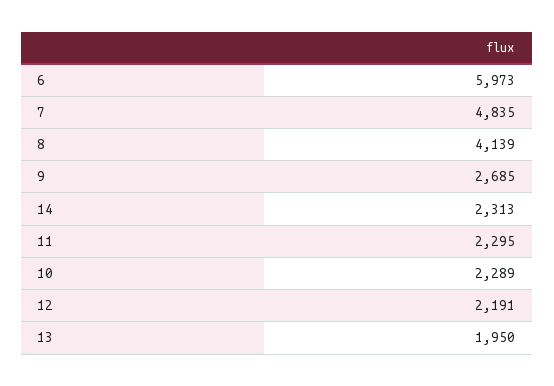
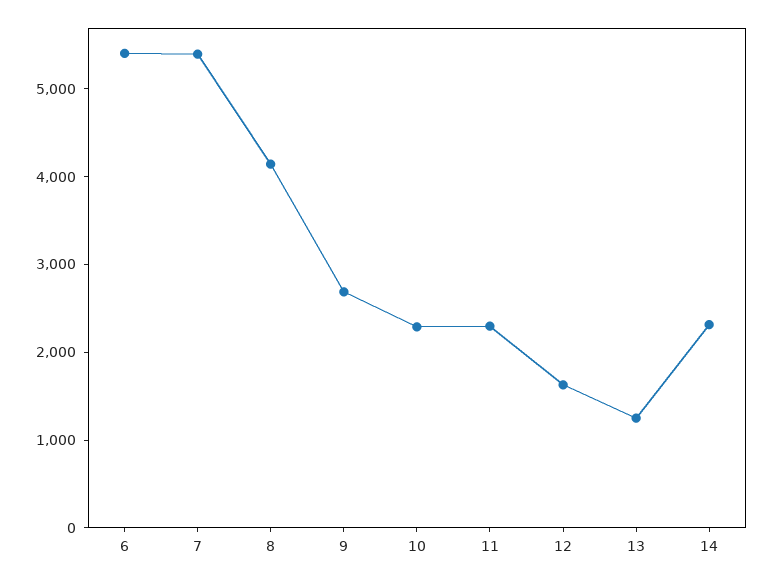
6: 5973 -> 5400
7: 4835 -> 5400
12: 2191 -> 1600
13: 1950 -> 1200

